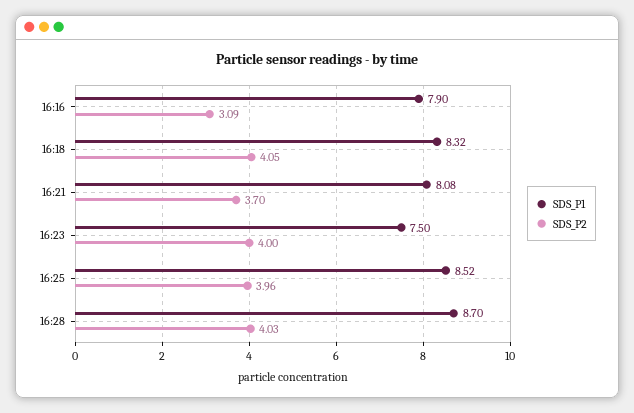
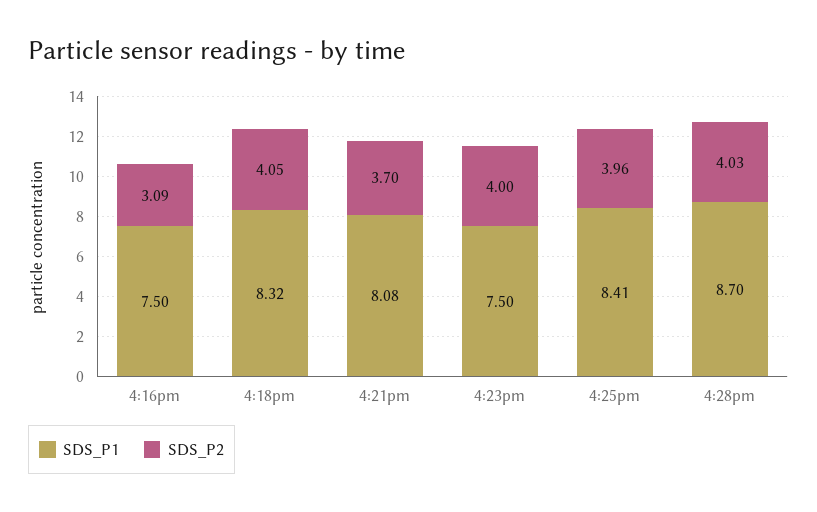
SDS_P1, 16:16: 7.9 -> 7.5
SDS_P1, 16:25: 8.52 -> 8.41

